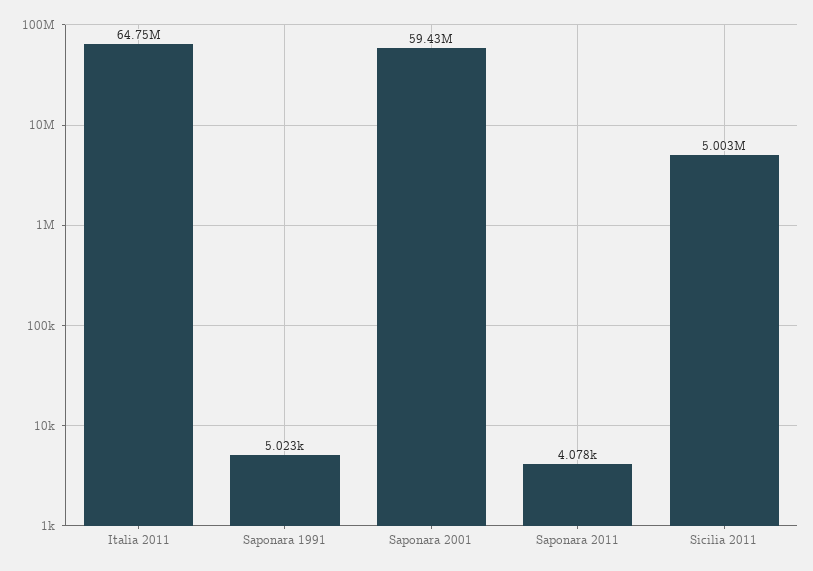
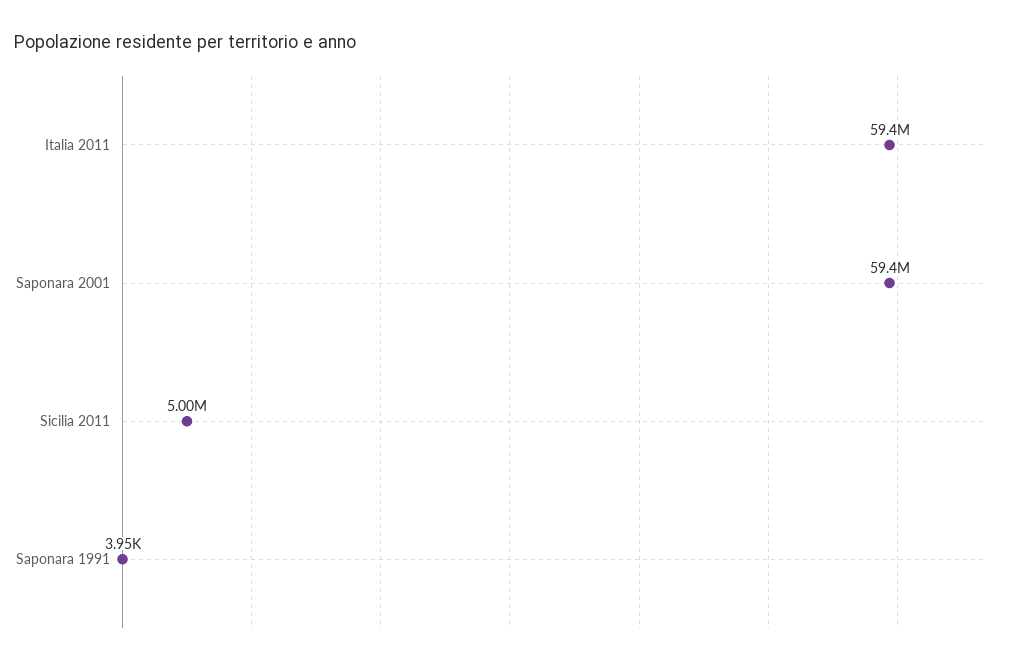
Italia 2011: 64750000 -> 59400000
Saponara 1991: 5023 -> 3950
Saponara 2011: 4078 -> none

